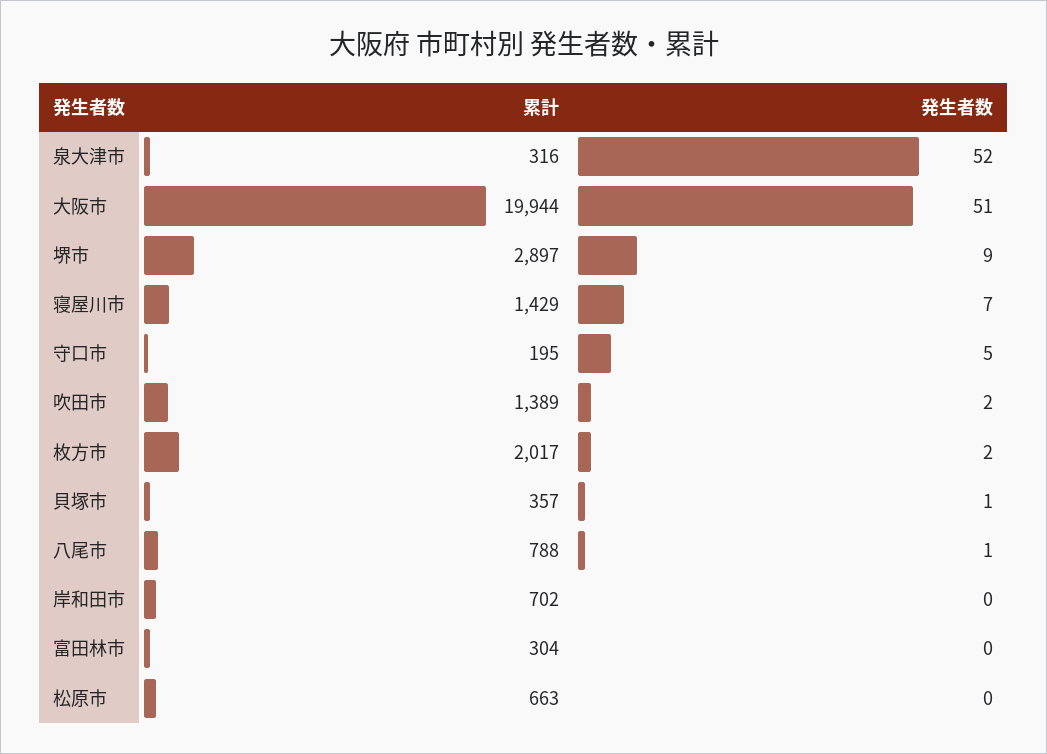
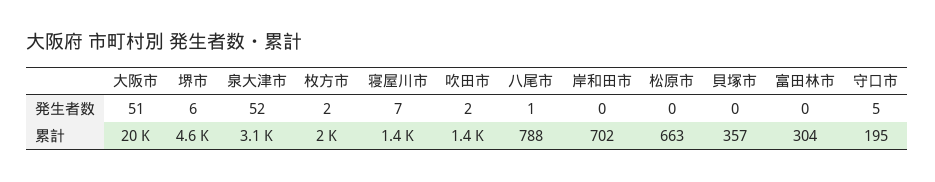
累計, 泉大津市: 316 -> 3100
累計, 堺市: 2897 -> 4600
発生者数, 堺市: 9 -> 6
発生者数, 貝塚市: 1 -> 0

